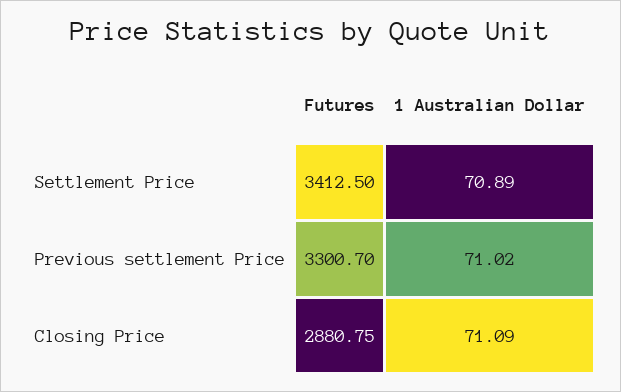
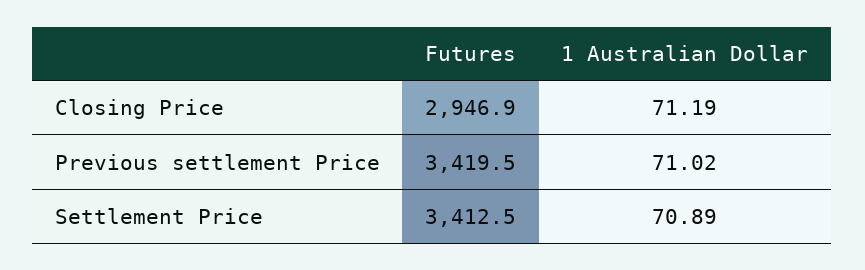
Futures, Previous settlement Price: 3300.7 -> 3419.5
Futures, Closing Price: 2880.75 -> 2946.9
1 Australian Dollar, Closing Price: 71.09 -> 71.19

